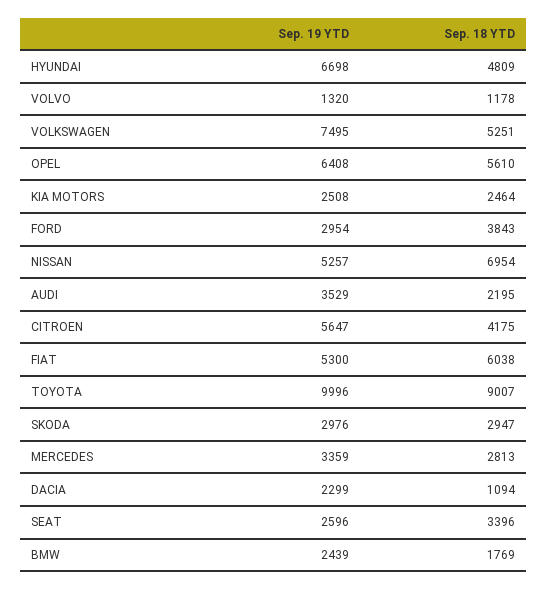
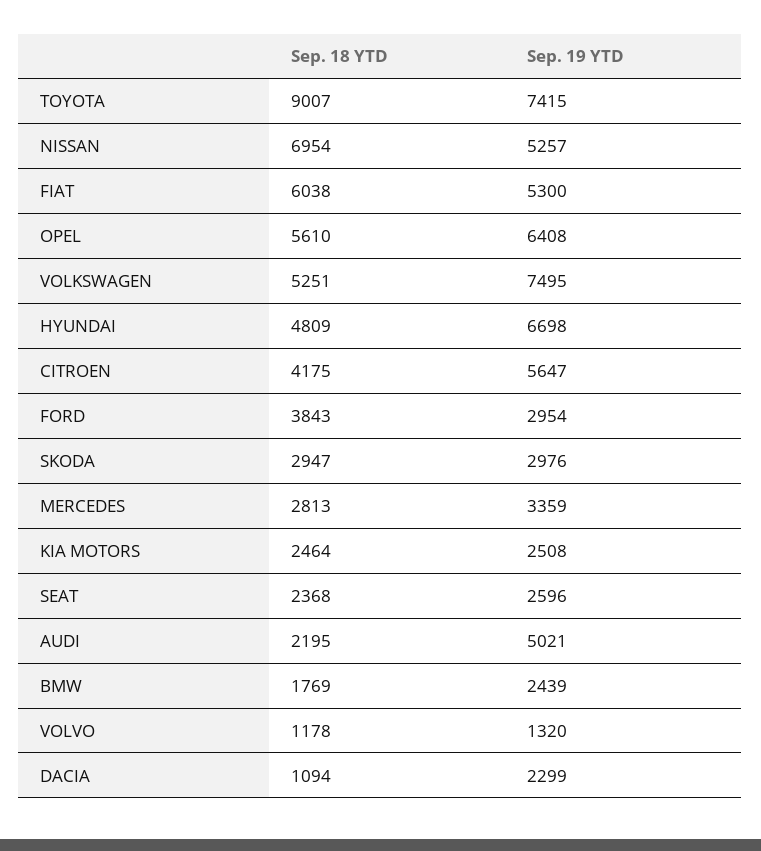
Sep. 19 YTD, AUDI: 3529 -> 5021
Sep. 19 YTD, TOYOTA: 9996 -> 7415
Sep. 18 YTD, SEAT: 3396 -> 2368

